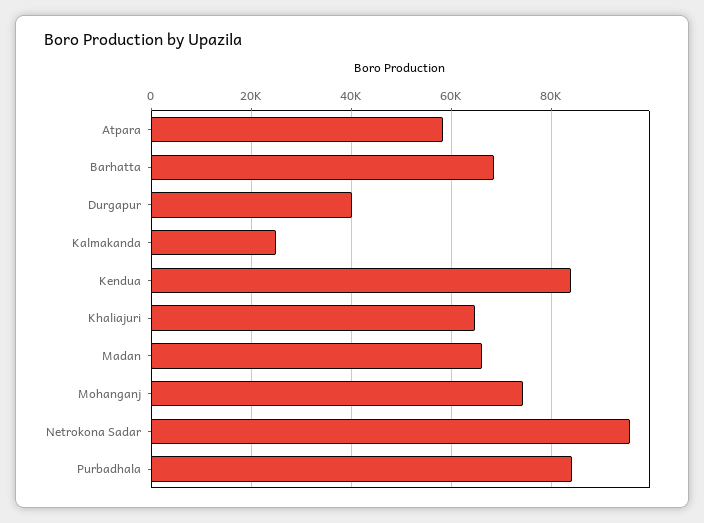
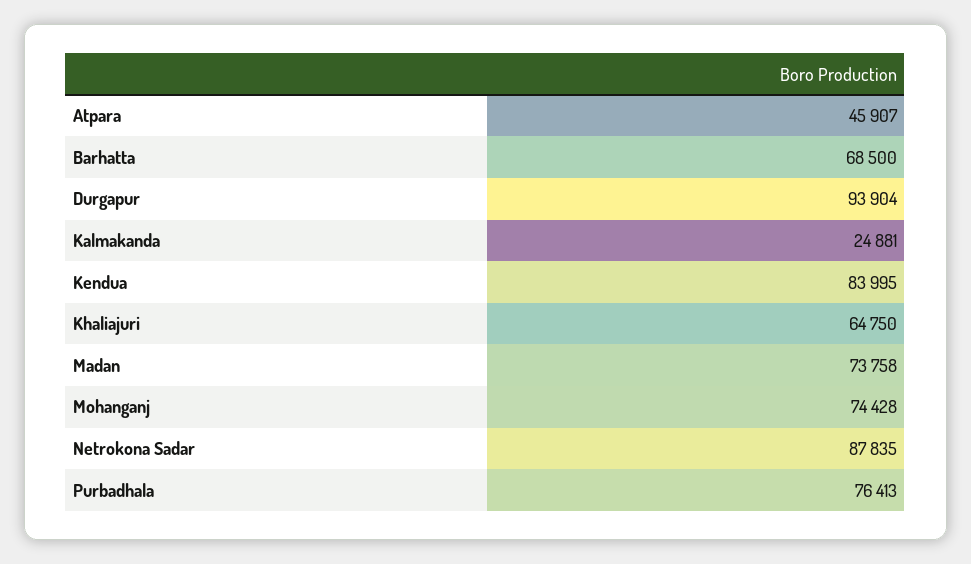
Atpara: 58000 -> 45907
Durgapur: 40000 -> 93904
Madan: 66000 -> 73758
Netrokona Sadar: 96000 -> 87835
Purbadhala: 84000 -> 76413

